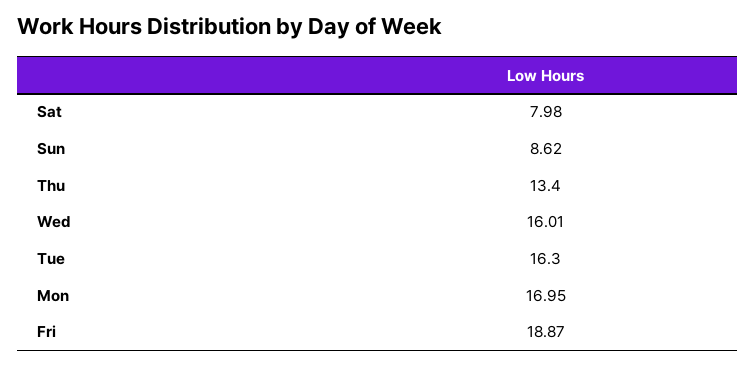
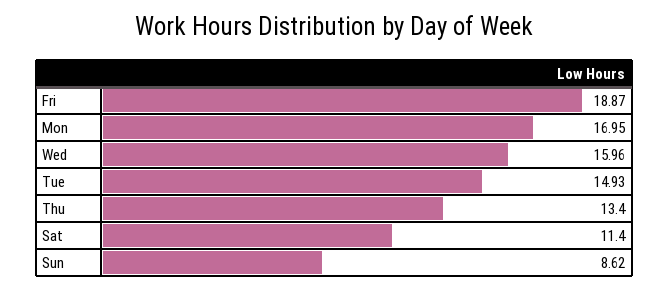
Sat: 7.98 -> 11.4
Wed: 16.01 -> 15.96
Tue: 16.3 -> 14.93

